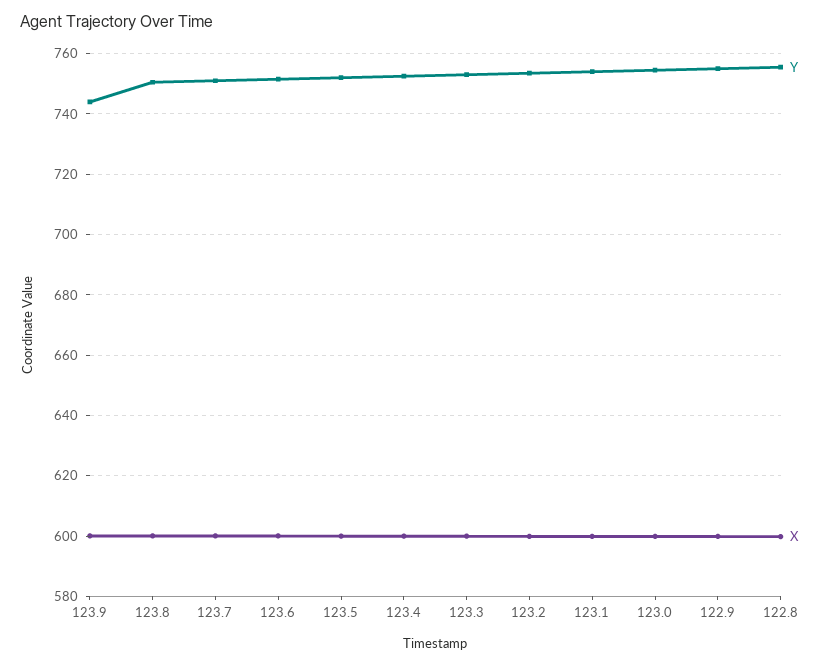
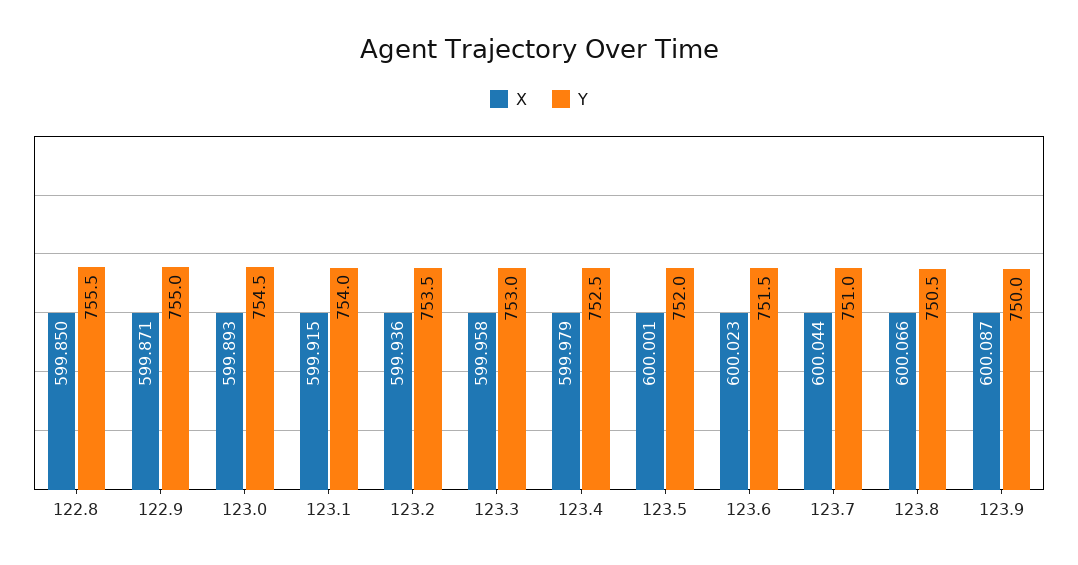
Y, 123.9: 744 -> 750

